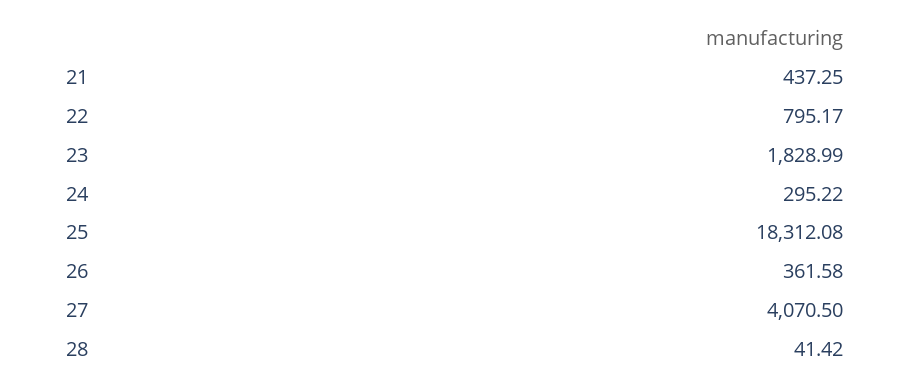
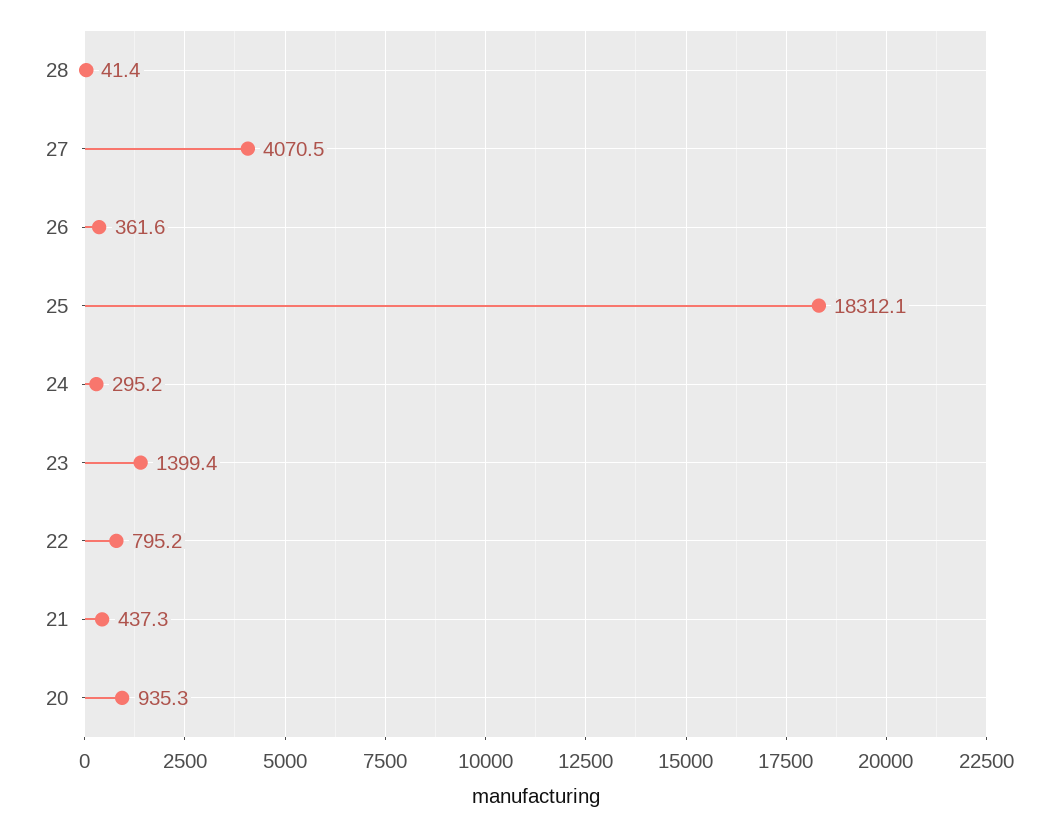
23: 1828.99 -> 1399.4
20: none -> 935.3

